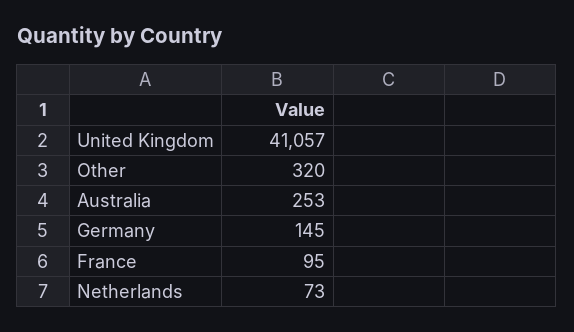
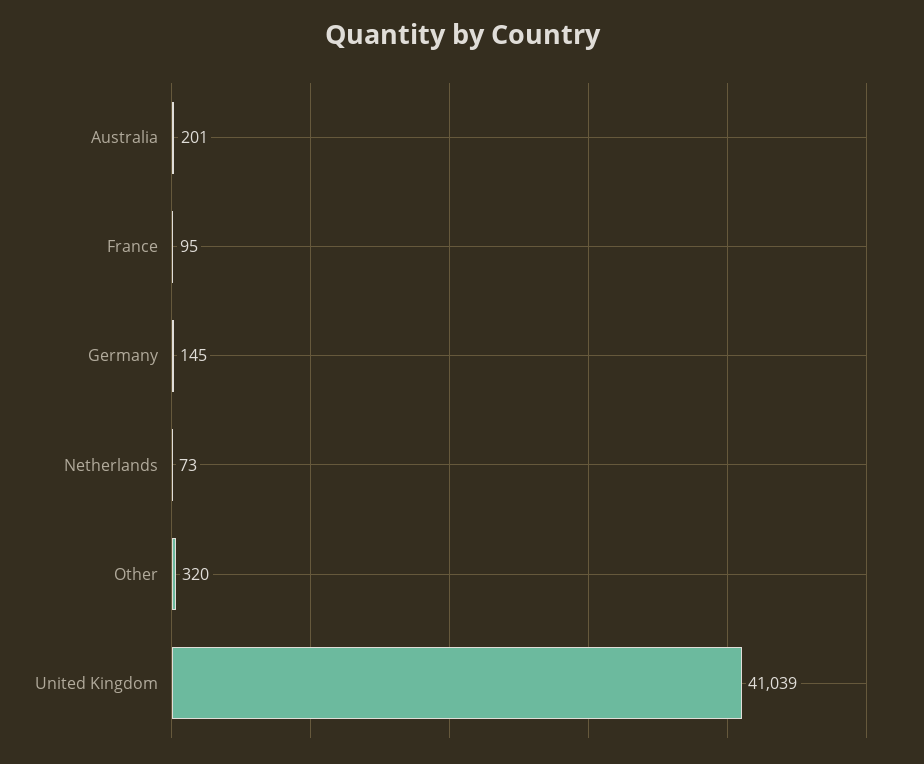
United Kingdom: 41057 -> 41039
Australia: 253 -> 201

